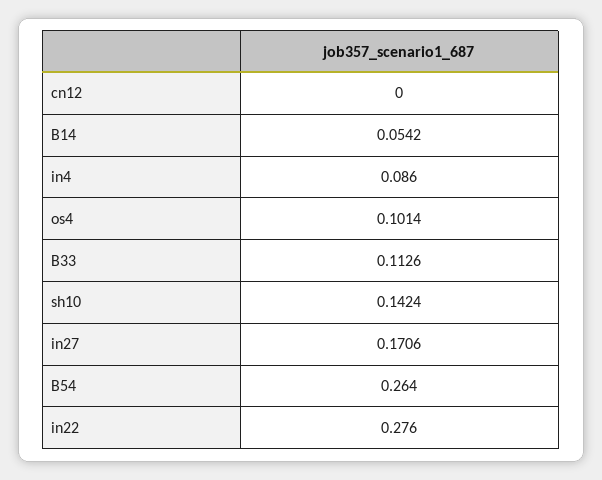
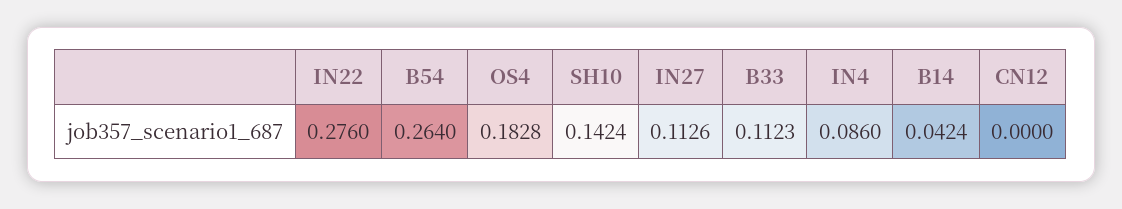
B14: 0.0542 -> 0.0424
os4: 0.1014 -> 0.1828
B33: 0.1126 -> 0.1123
in27: 0.1706 -> 0.1126

